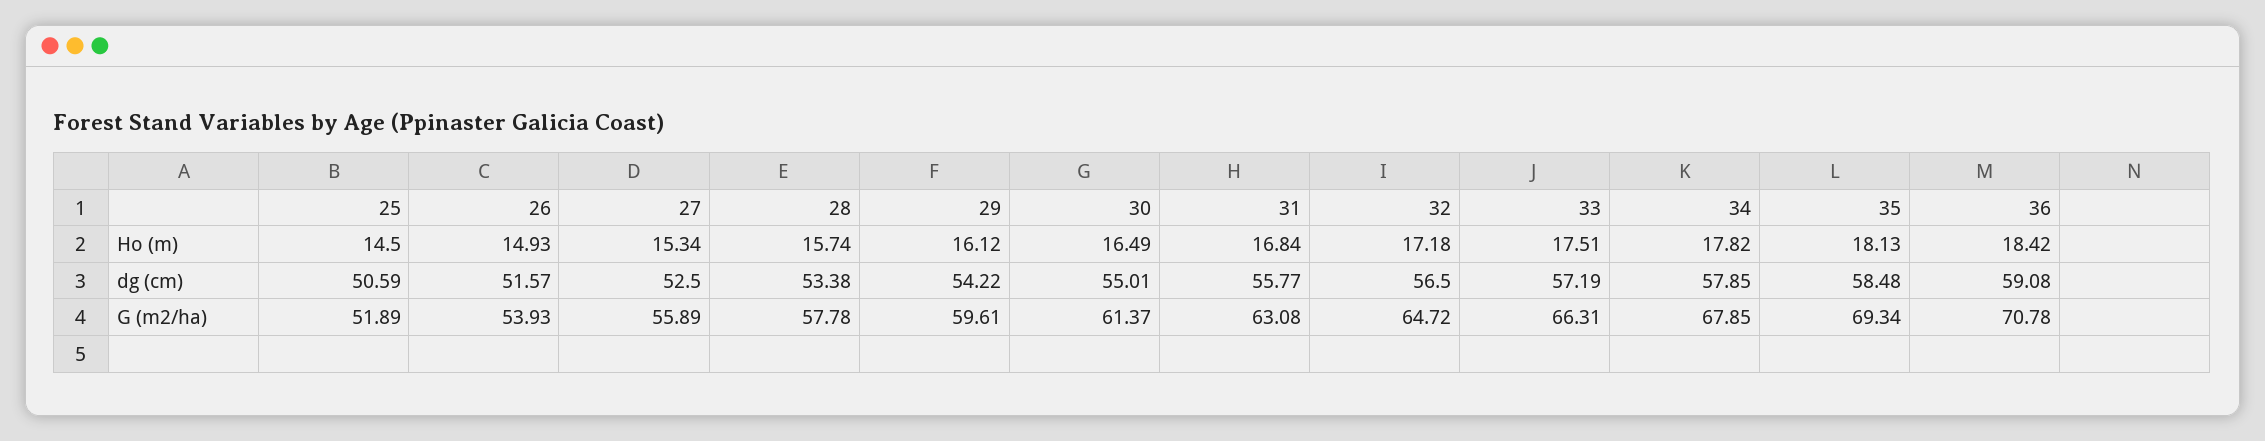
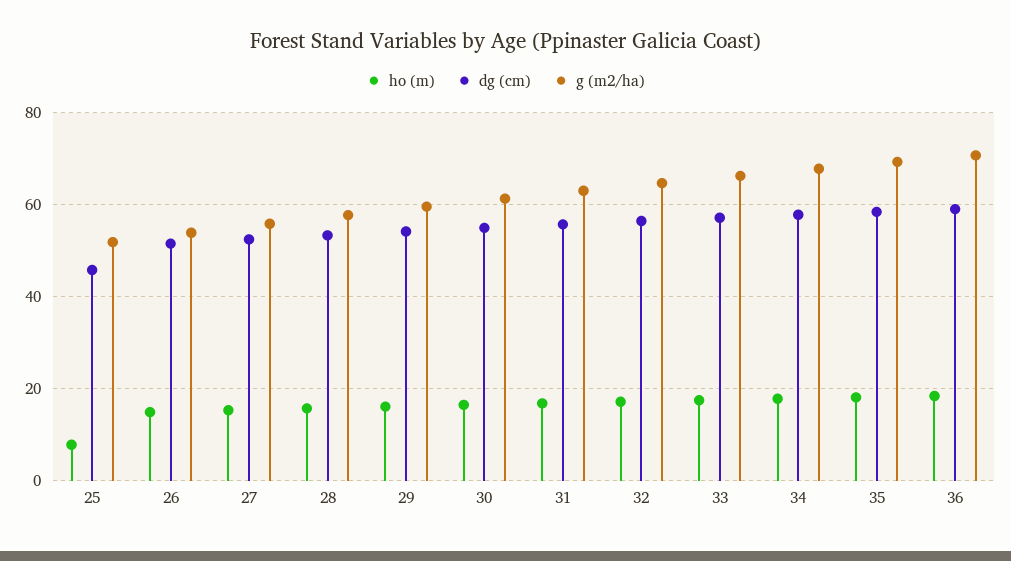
Ho (m), 25: 14.5 -> 8
dg (cm), 25: 50.59 -> 46

